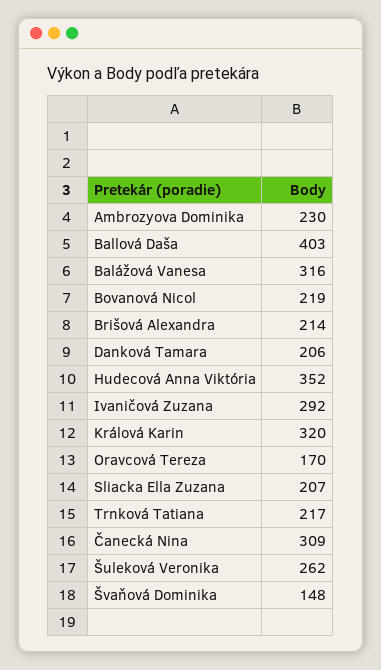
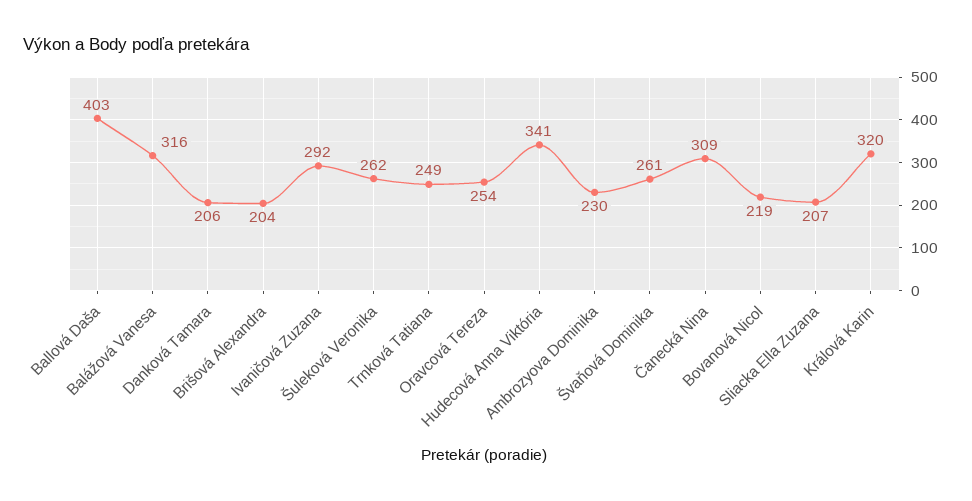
Brišová Alexandra: 214 -> 204
Hudecová Anna Viktória: 352 -> 341
Oravcová Tereza: 170 -> 254
Trnková Tatiana: 217 -> 249
Švaňová Dominika: 148 -> 261

